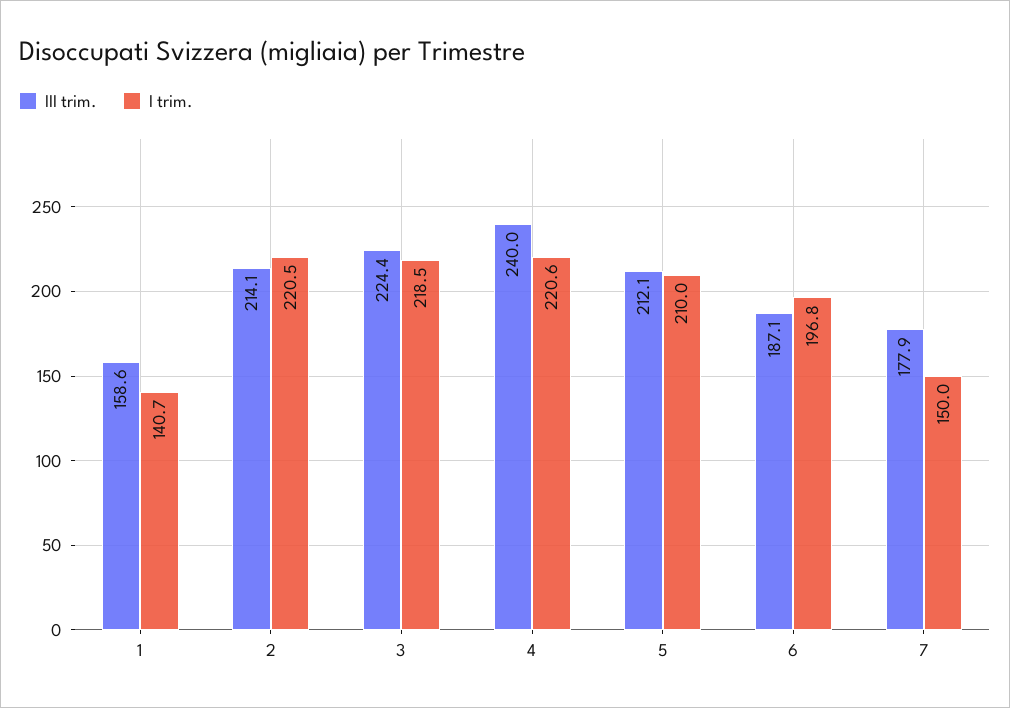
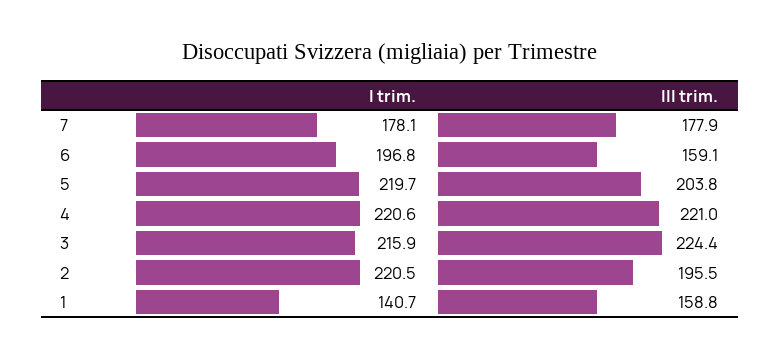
III trim., 1: 158.6 -> 158.8
III trim., 2: 214.1 -> 195.5
I trim., 3: 218.5 -> 215.9
III trim., 4: 240 -> 221
III trim., 5: 212.1 -> 203.8
I trim., 5: 210 -> 219.7
III trim., 6: 187.1 -> 159.1
I trim., 7: 150 -> 178.1

